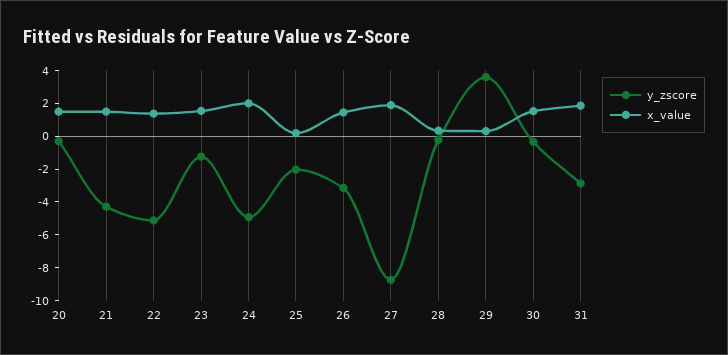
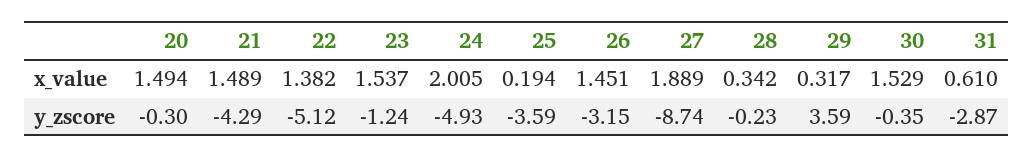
y_zscore, 25: -2 -> -3.59
x_value, 31: 2 -> 0.61

